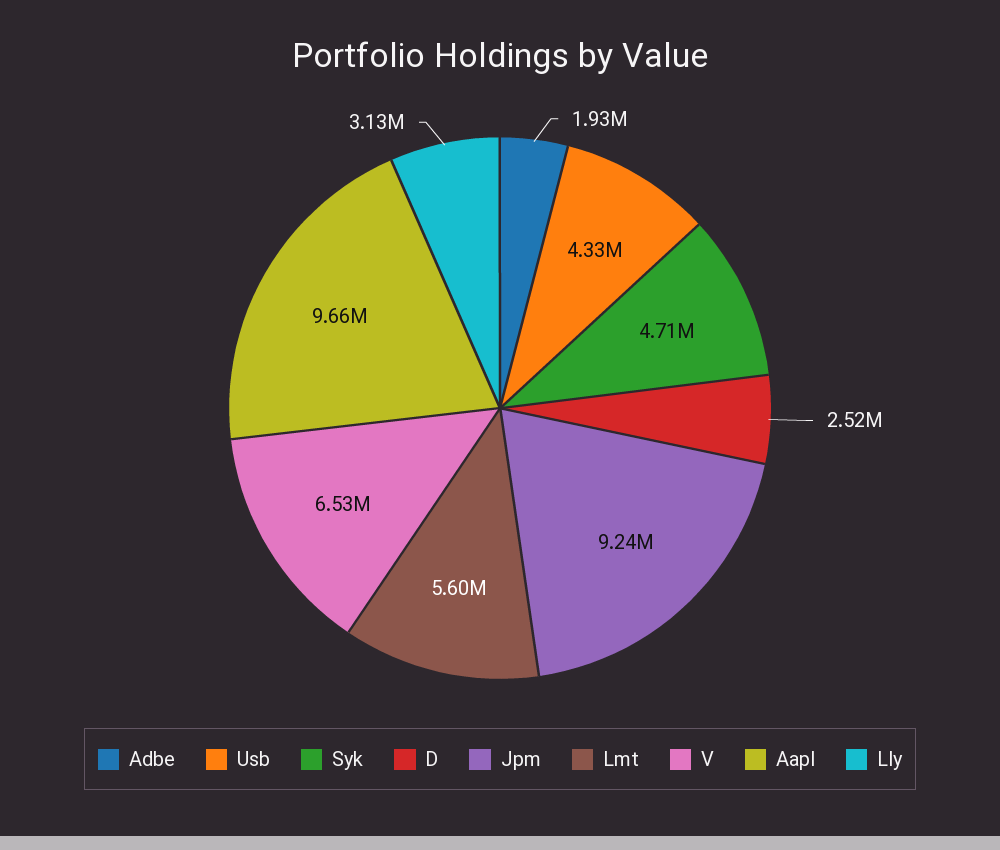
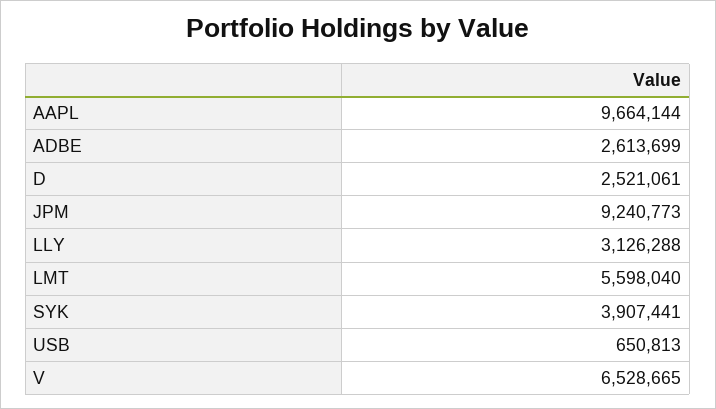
Adbe: 1930000 -> 2613699
Usb: 4330000 -> 650813
Syk: 4710000 -> 3907441

